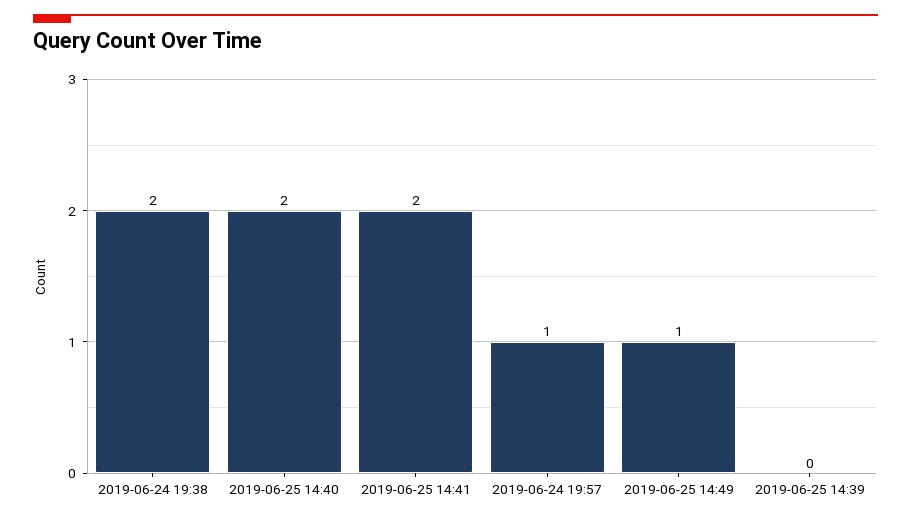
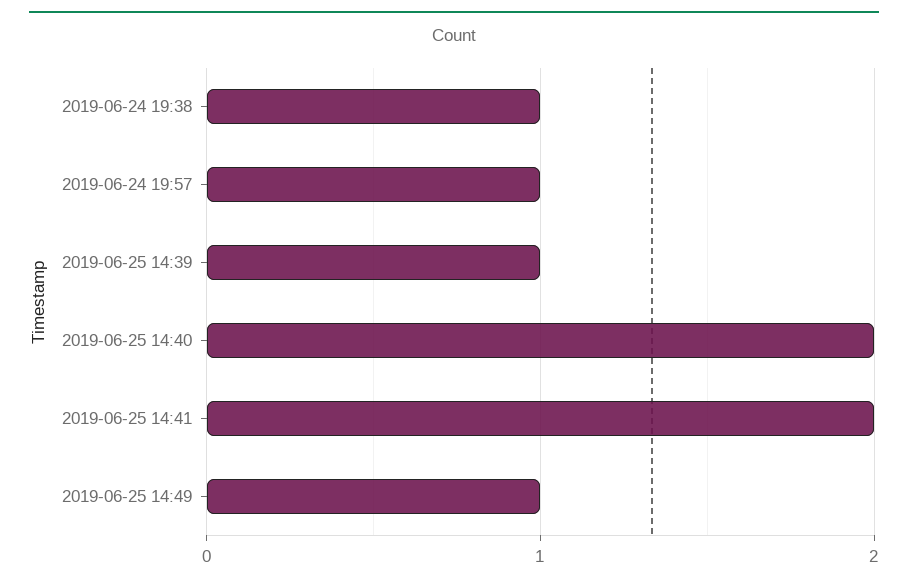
2019-06-24 19:38: 2 -> 1
2019-06-25 14:39: 0 -> 1

